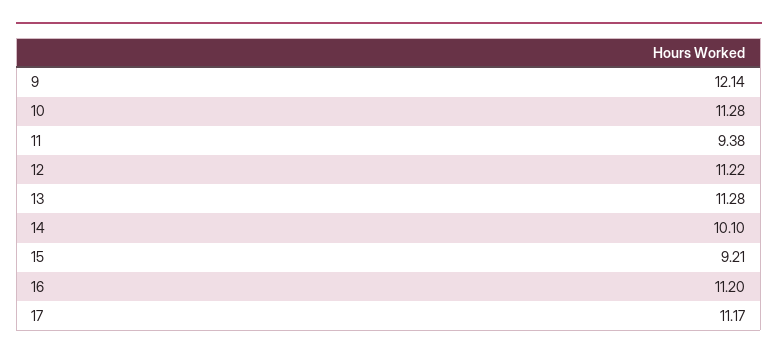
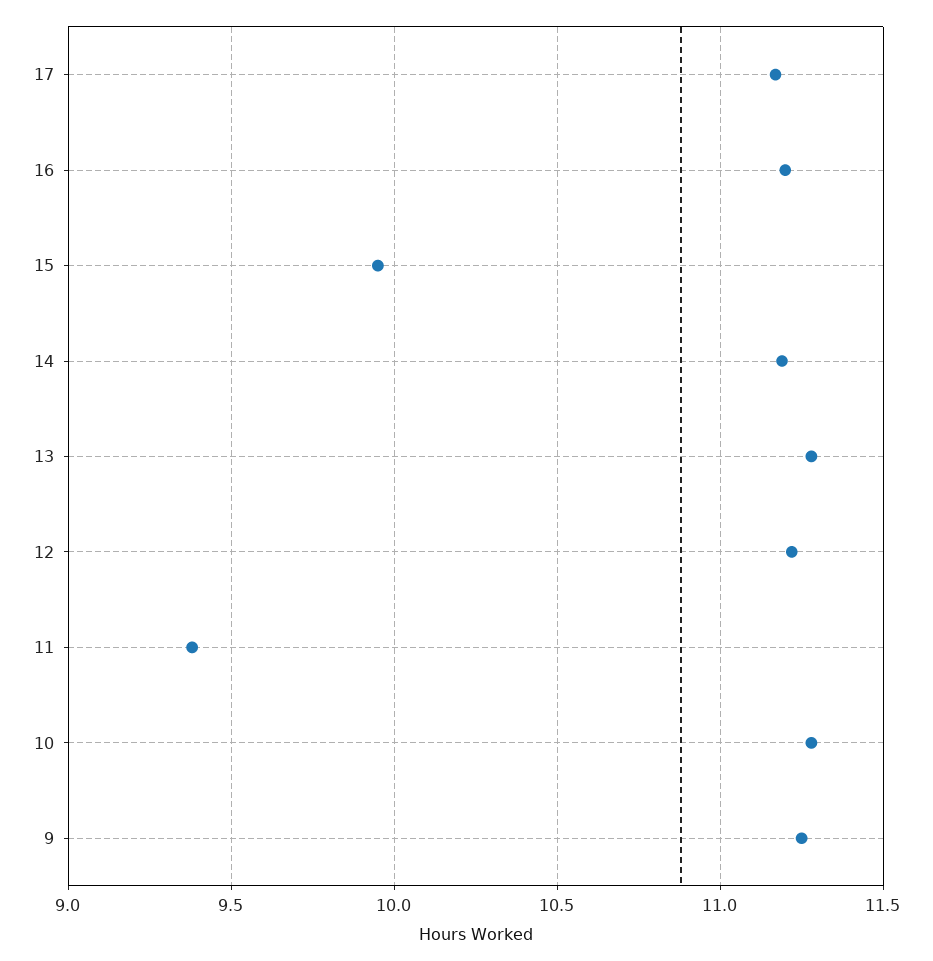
9: 12.14 -> 11.25
14: 10.1 -> 11.2
15: 9.21 -> 9.95

